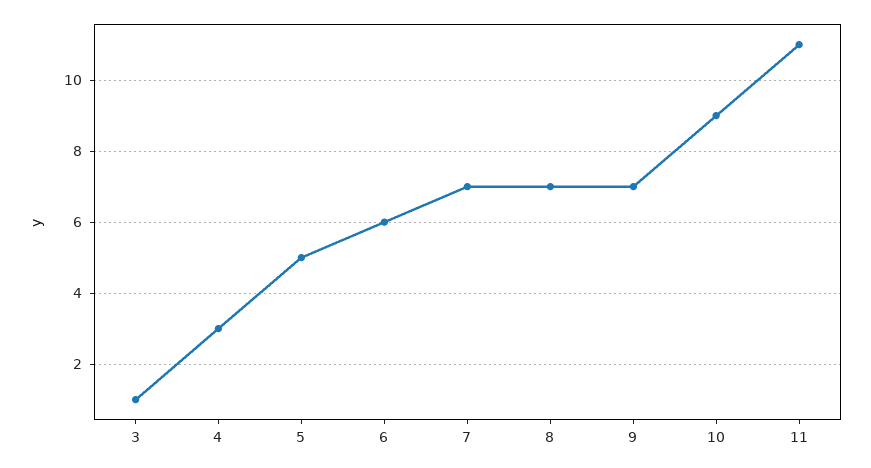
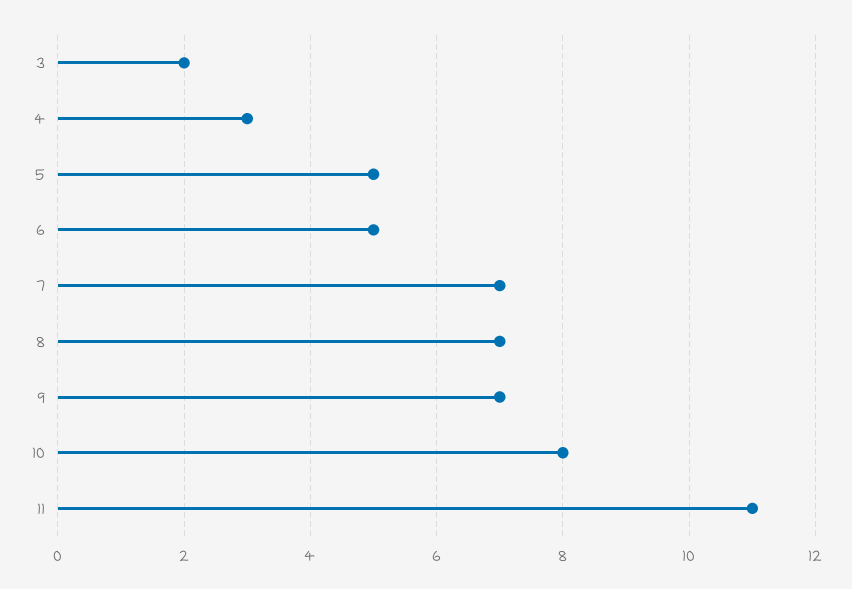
3: 1 -> 2
6: 6 -> 5
10: 9 -> 8

